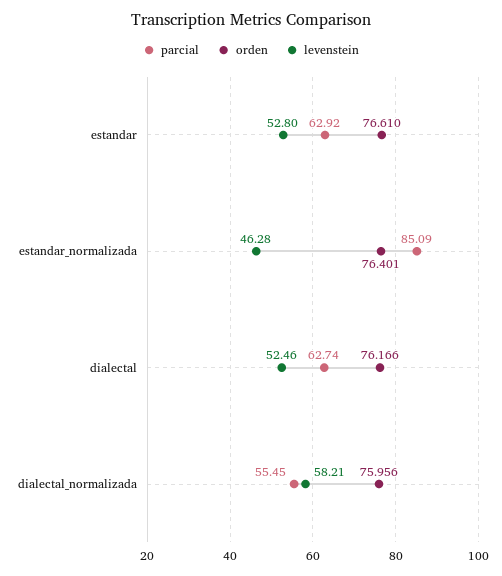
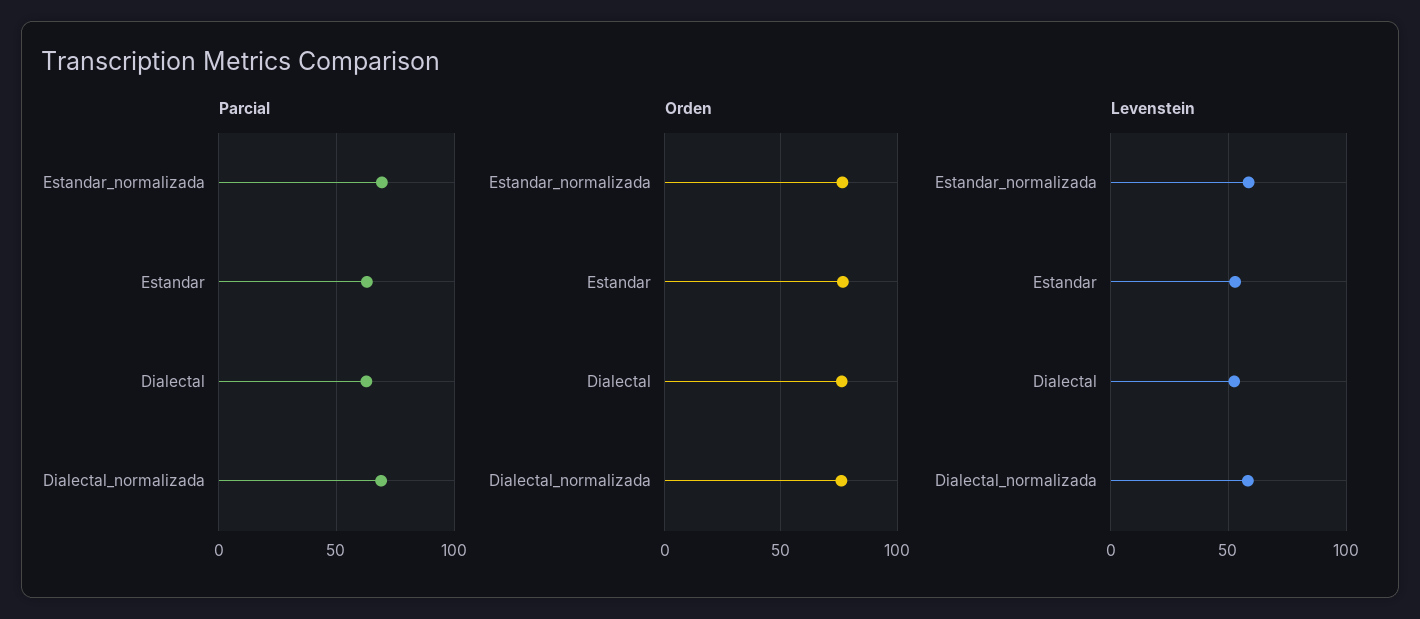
parcial, estandar_normalizada: 85.09 -> 70
levenstein, estandar_normalizada: 46.28 -> 60
parcial, dialectal_normalizada: 55.45 -> 70

